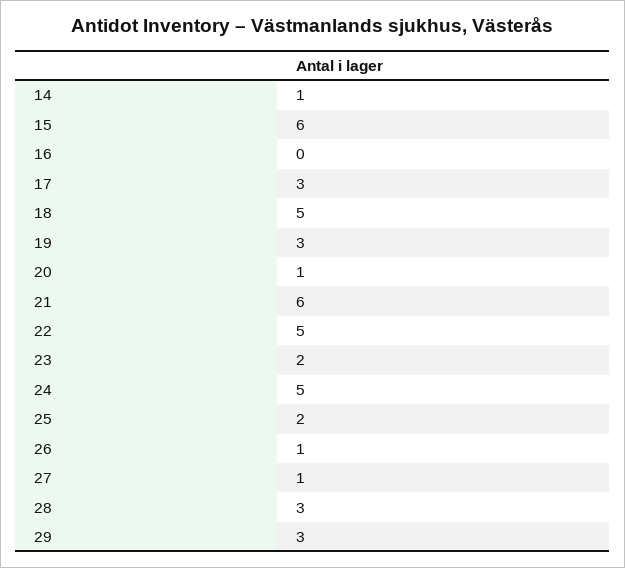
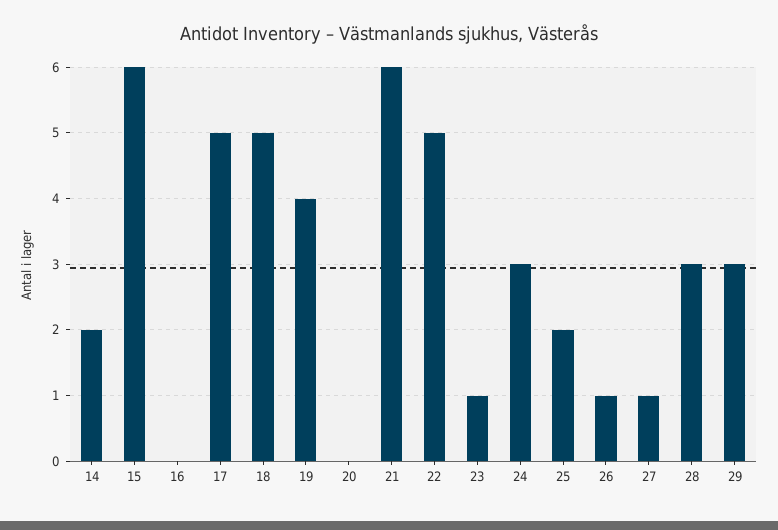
14: 1 -> 2
17: 3 -> 5
19: 3 -> 4
20: 1 -> 0
23: 2 -> 1
24: 5 -> 3

